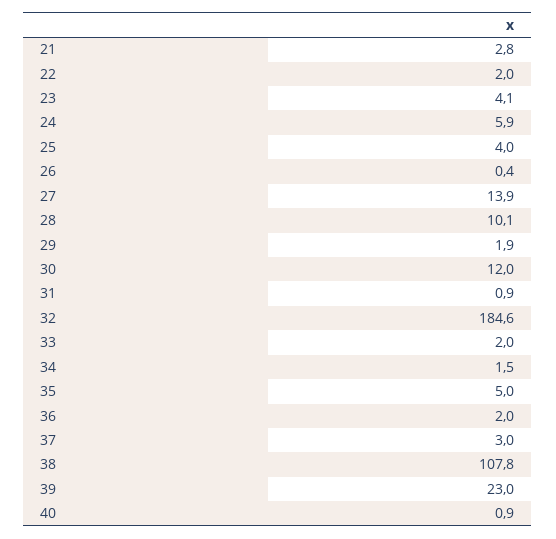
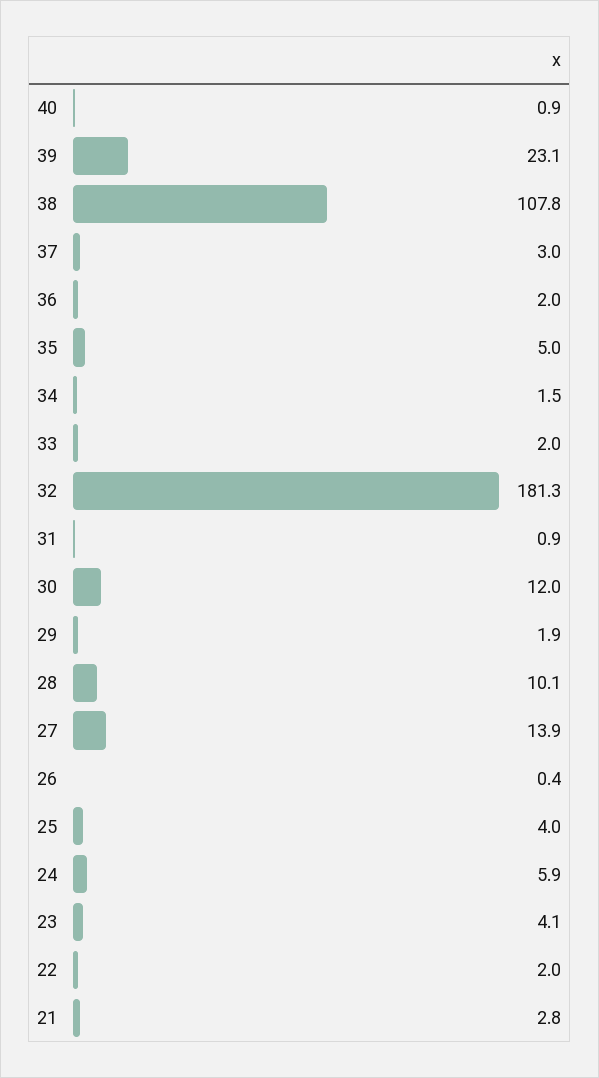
32: 184.6 -> 181.3
39: 23 -> 23.1

